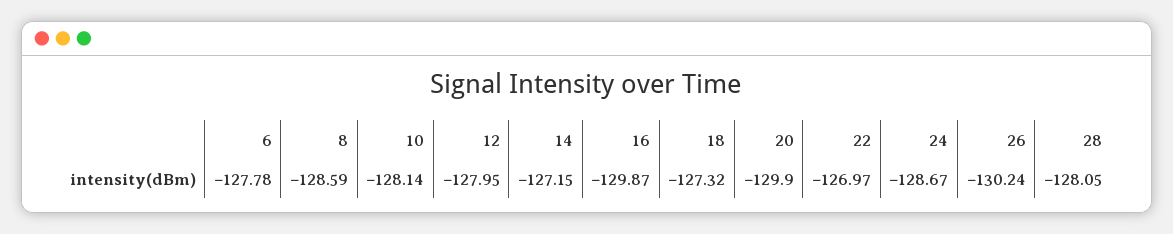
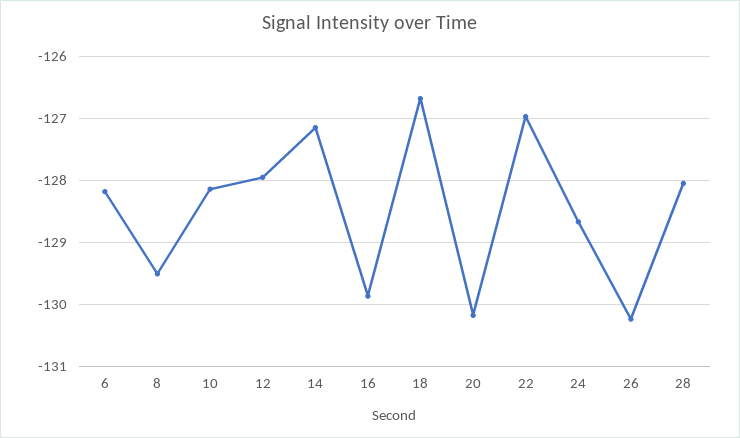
6: -127.78 -> -128.2
8: -128.59 -> -129.5
18: -127.32 -> -126.7
20: -129.9 -> -130.2

